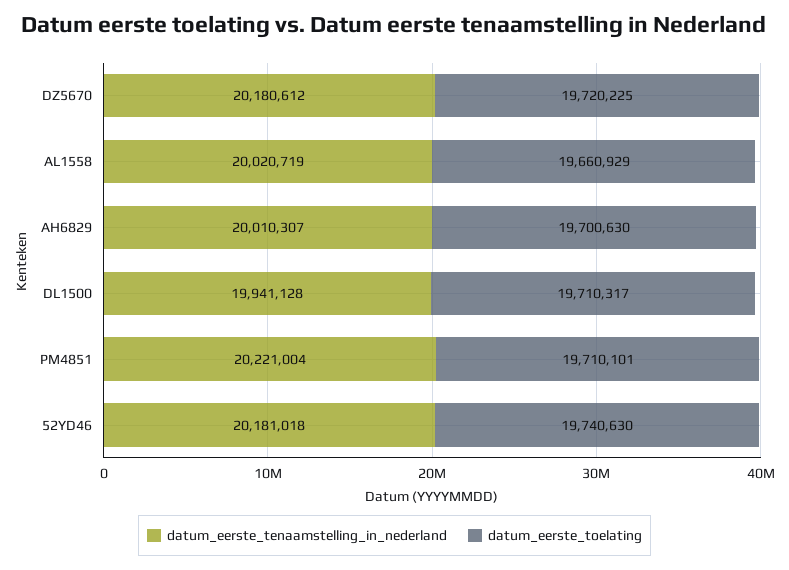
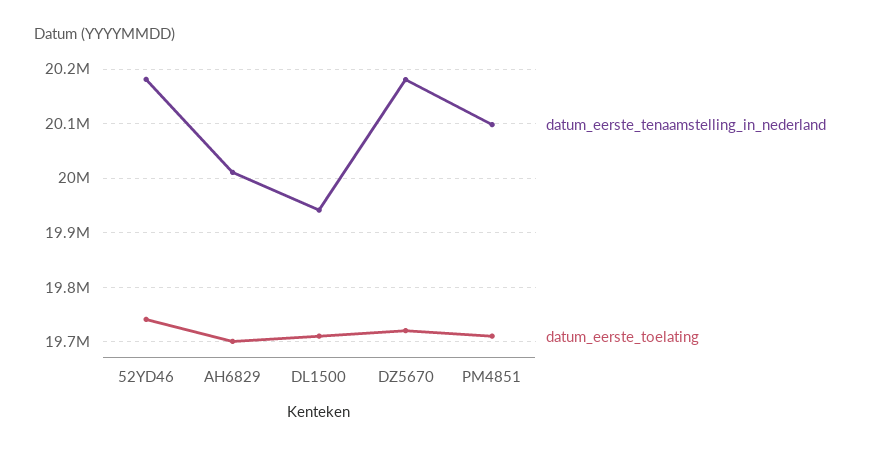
datum_eerste_tenaamstelling_in_nederland, AL1558: 20020719 -> none
datum_eerste_toelating, AL1558: 19660929 -> none
datum_eerste_tenaamstelling_in_nederland, PM4851: 20221004 -> 20100000

